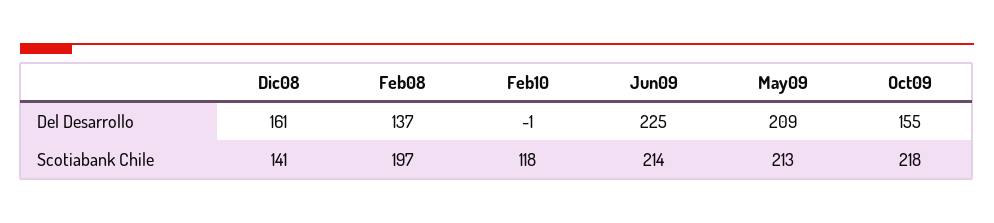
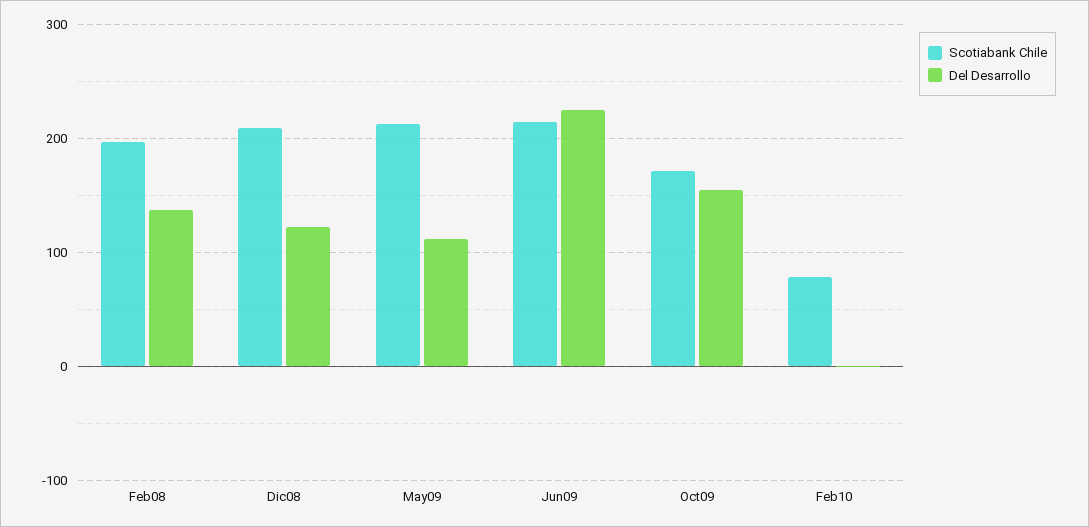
Del Desarrollo, Dic08: 161 -> 120
Del Desarrollo, May09: 209 -> 110
Scotiabank Chile, Dic08: 141 -> 210
Scotiabank Chile, Feb10: 118 -> 80
Scotiabank Chile, Oct09: 218 -> 170

